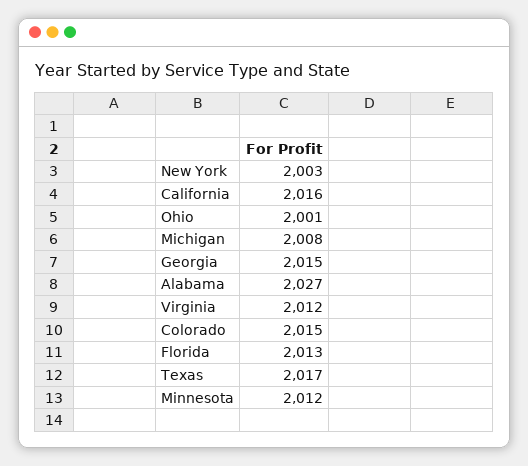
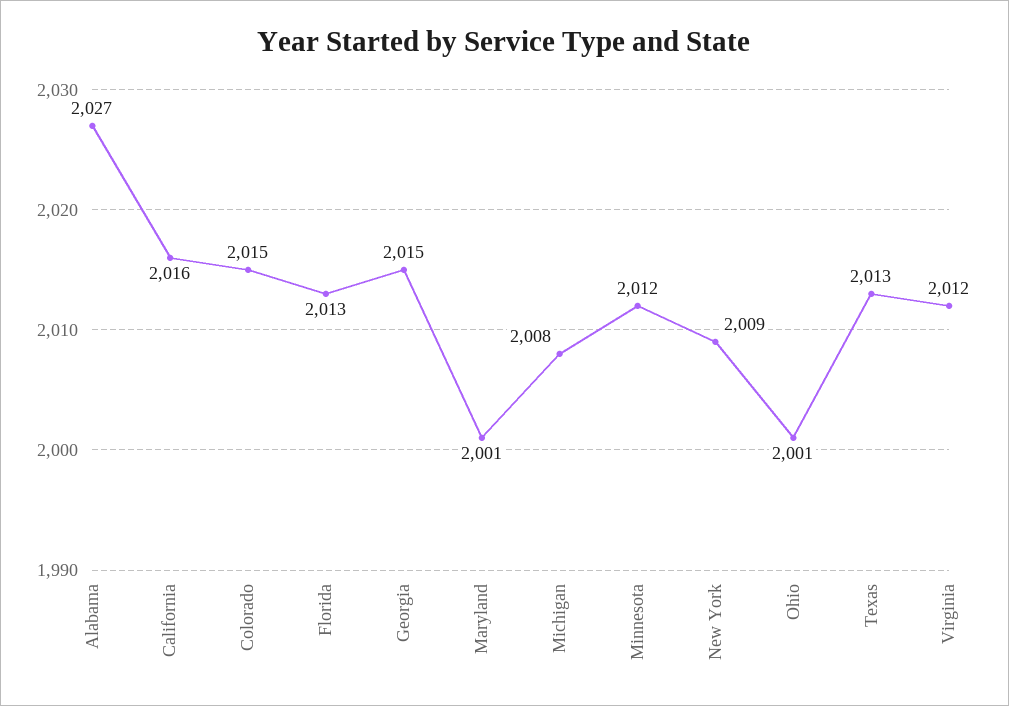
New York: 2003 -> 2009
Texas: 2017 -> 2013
Maryland: none -> 2001

